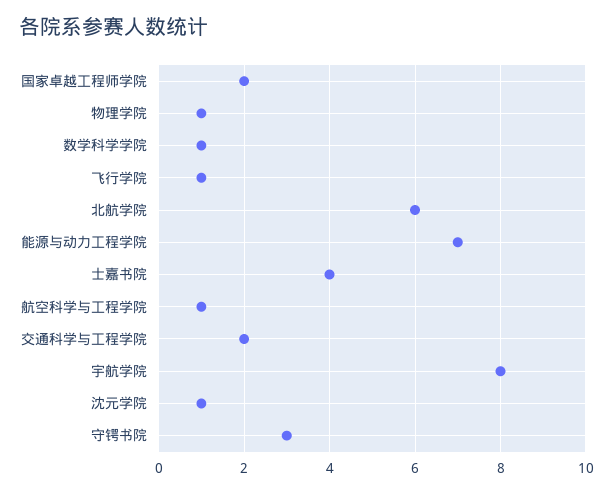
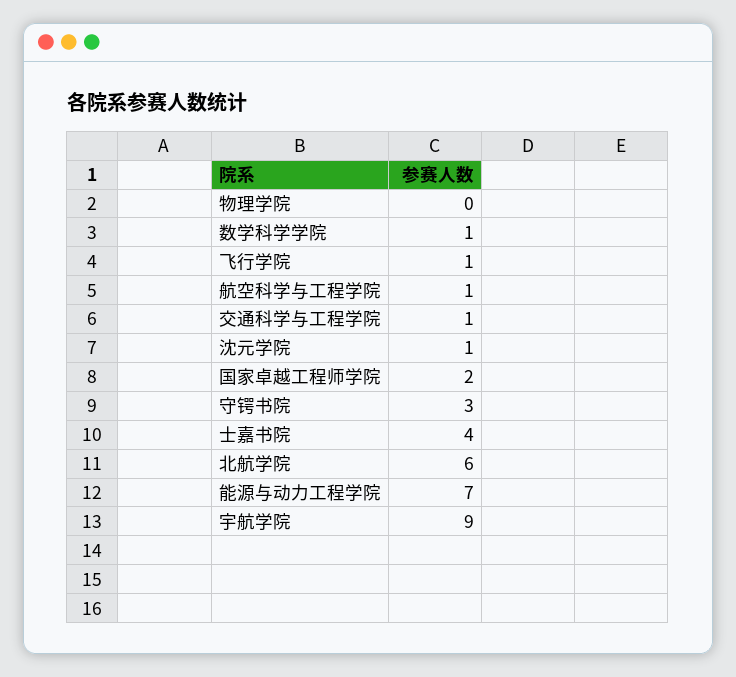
物理学院: 1 -> 0
交通科学与工程学院: 2 -> 1
宇航学院: 8 -> 9

